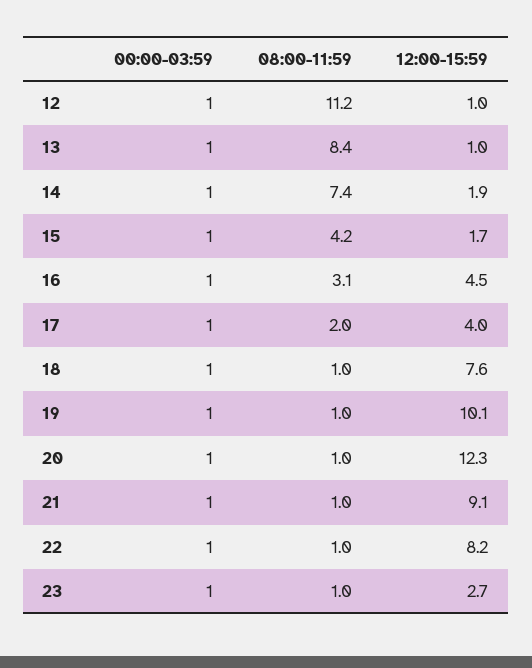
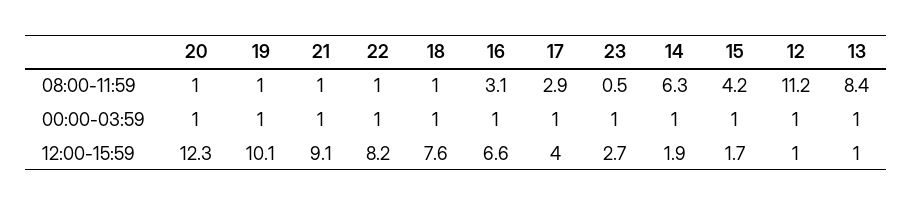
08:00-11:59, 14: 7.4 -> 6.3
12:00-15:59, 16: 4.5 -> 6.6
08:00-11:59, 17: 2 -> 2.9
08:00-11:59, 23: 1 -> 0.5

